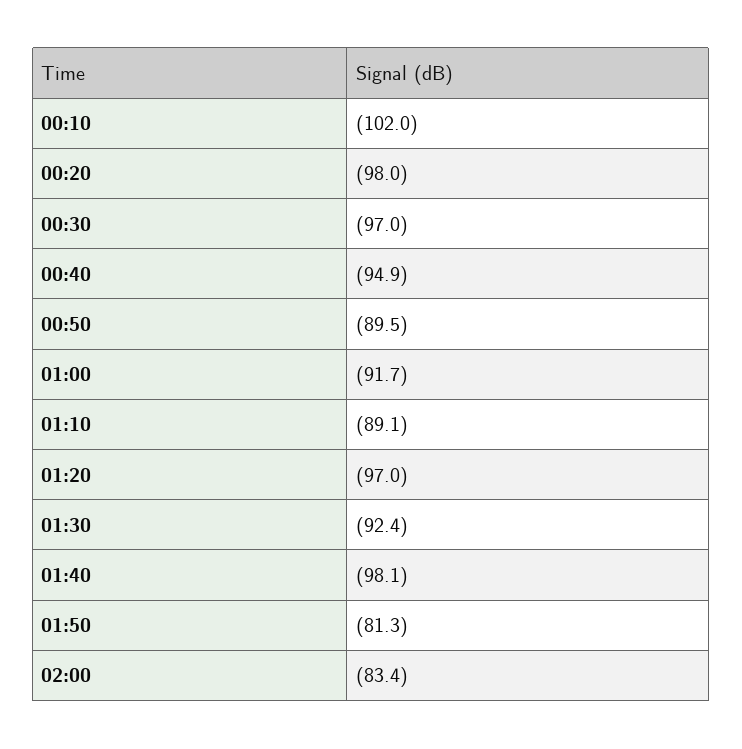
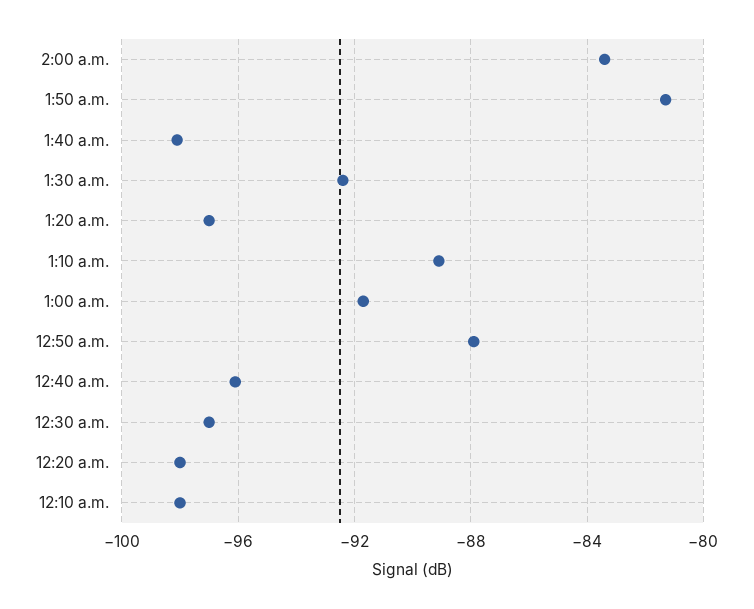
00:10: -102 -> -98
00:40: -94.9 -> -96
00:50: -89.5 -> -88

